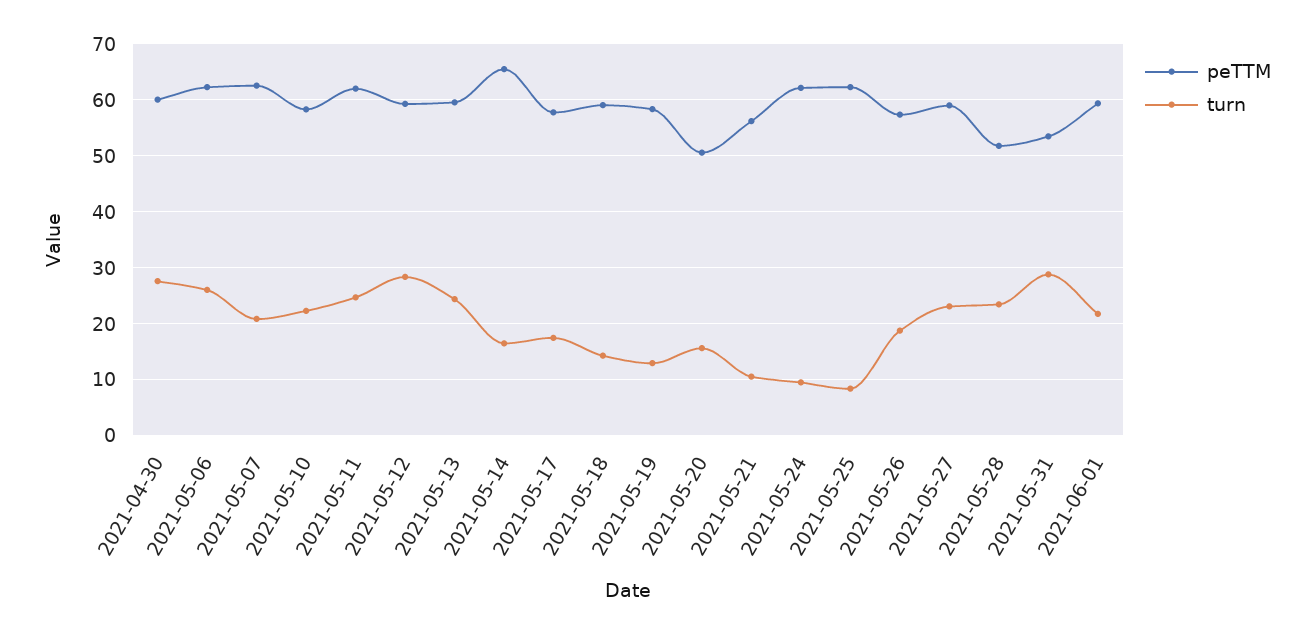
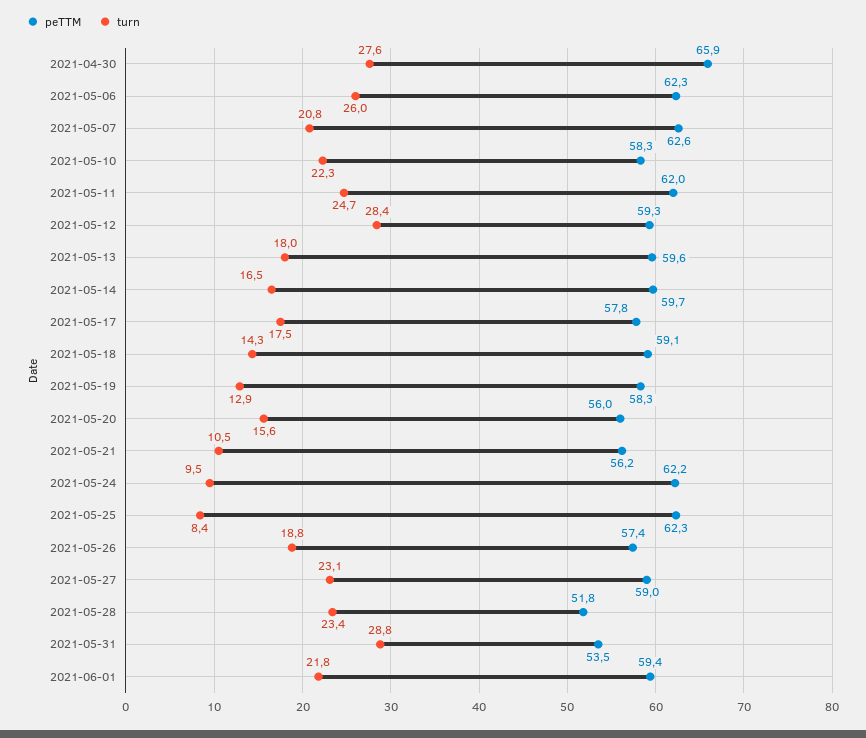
peTTM, 2021-04-30: 60 -> 65.9
turn, 2021-05-13: 24 -> 18
peTTM, 2021-05-14: 66 -> 59.7
peTTM, 2021-05-20: 50 -> 56

